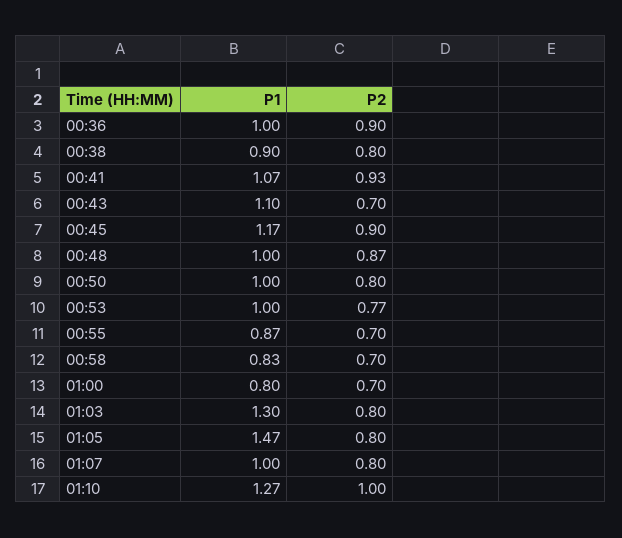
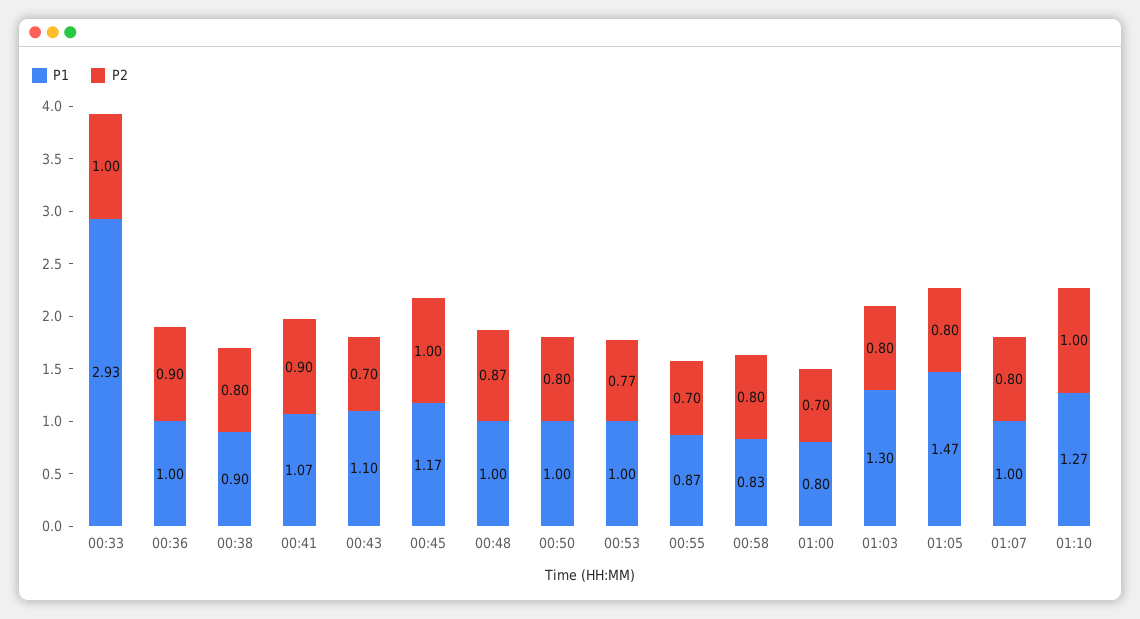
P2, 00:41: 0.93 -> 0.9
P2, 00:45: 0.9 -> 1
P2, 00:58: 0.7 -> 0.8
P1, 00:33: none -> 2.93
P2, 00:33: none -> 1

